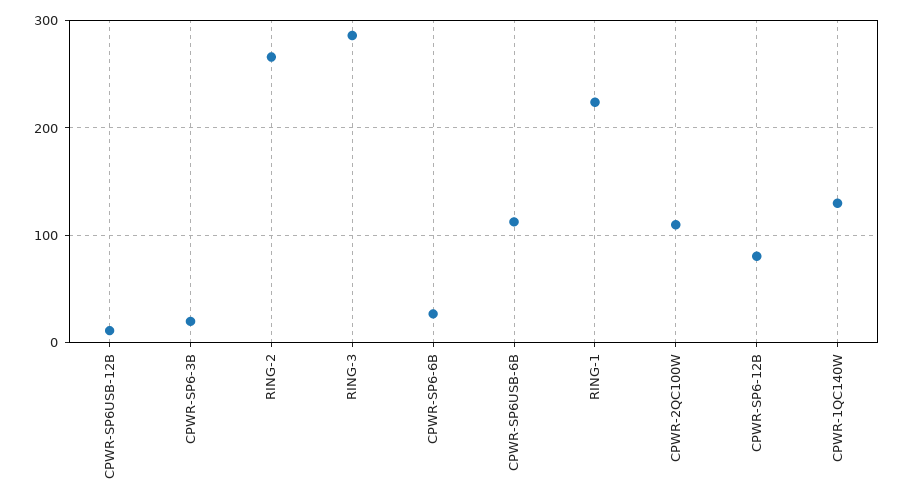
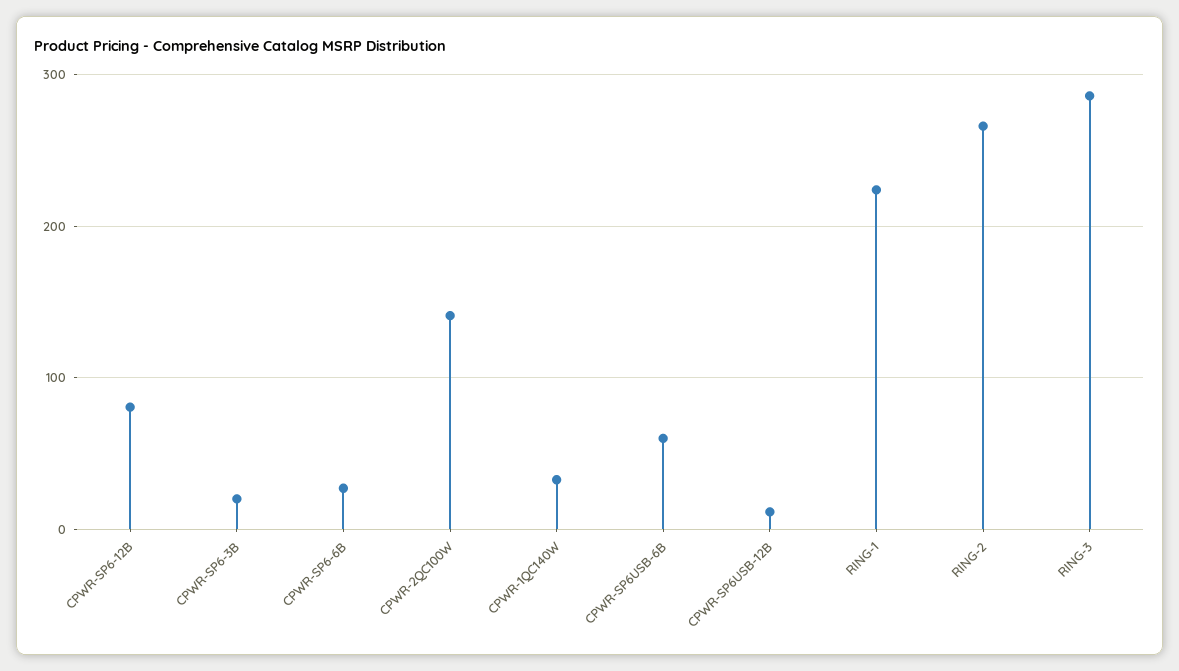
CPWR-SP6USB-6B: 110 -> 60
CPWR-2QC100W: 110 -> 140
CPWR-1QC140W: 130 -> 30

